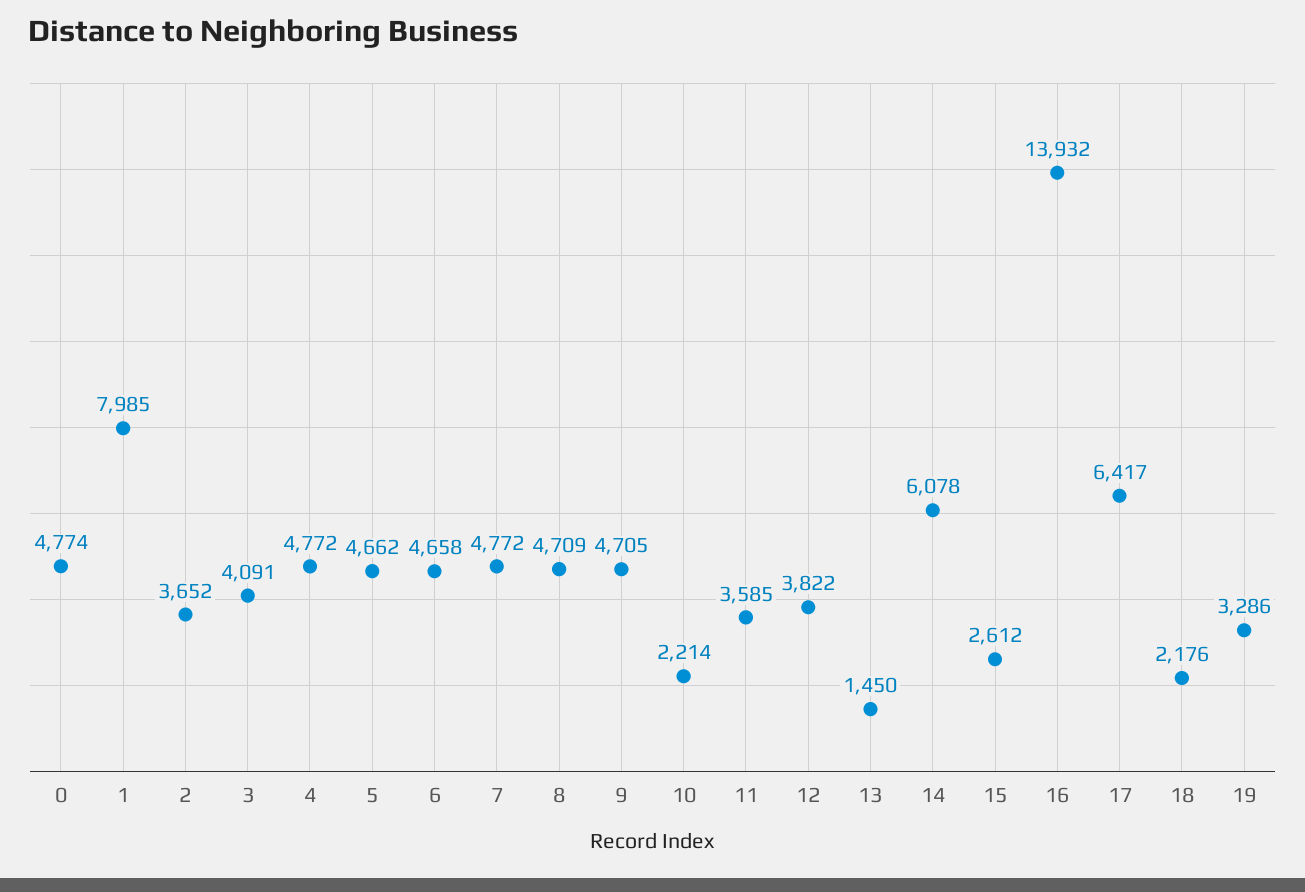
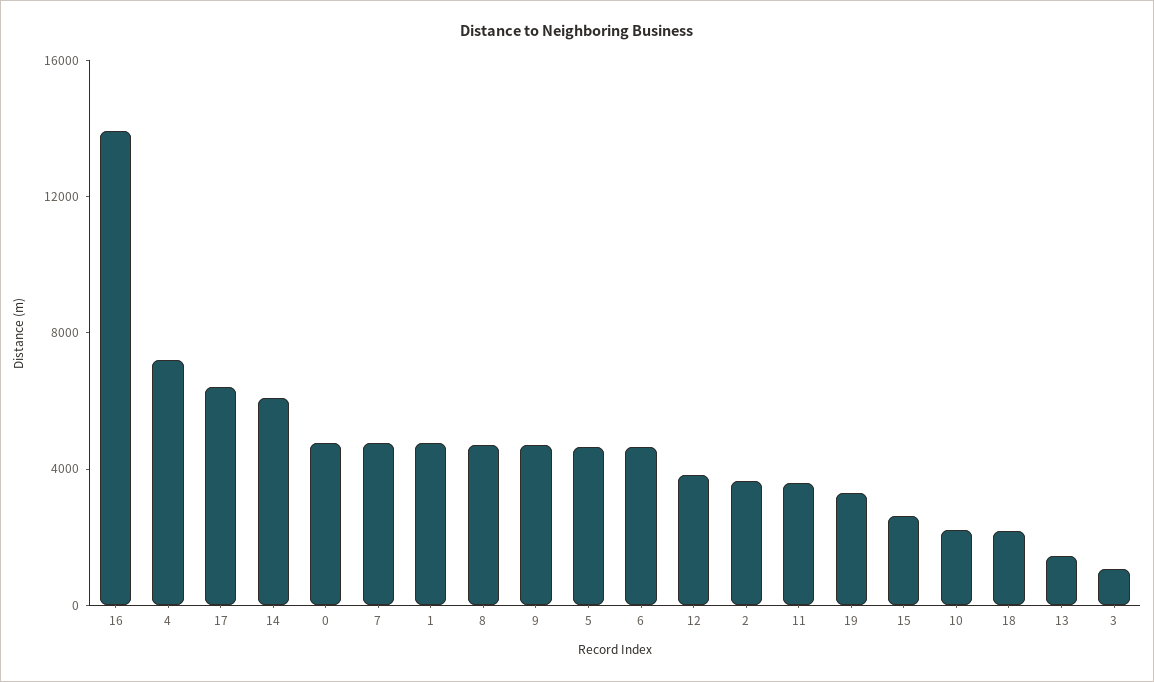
1: 7985 -> 5000
3: 4091 -> 1000
4: 4772 -> 7000

